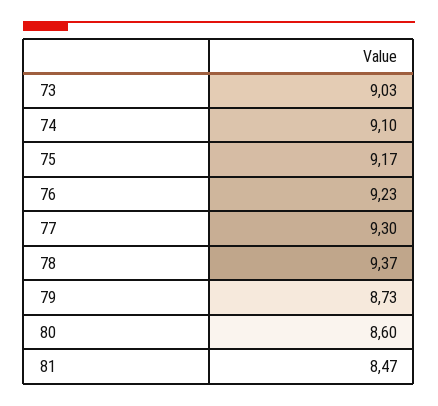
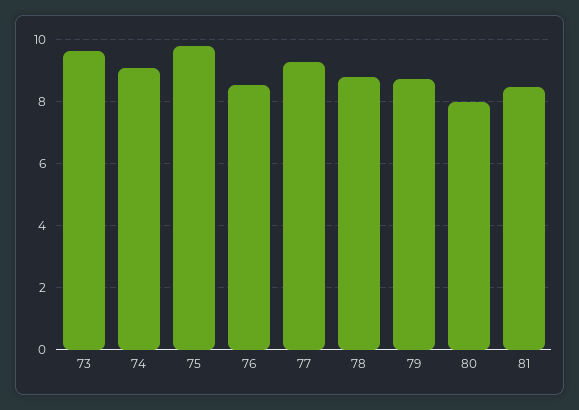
73: 9.03 -> 9.6
75: 9.17 -> 9.8
76: 9.23 -> 8.6
78: 9.37 -> 8.8
80: 8.6 -> 8

